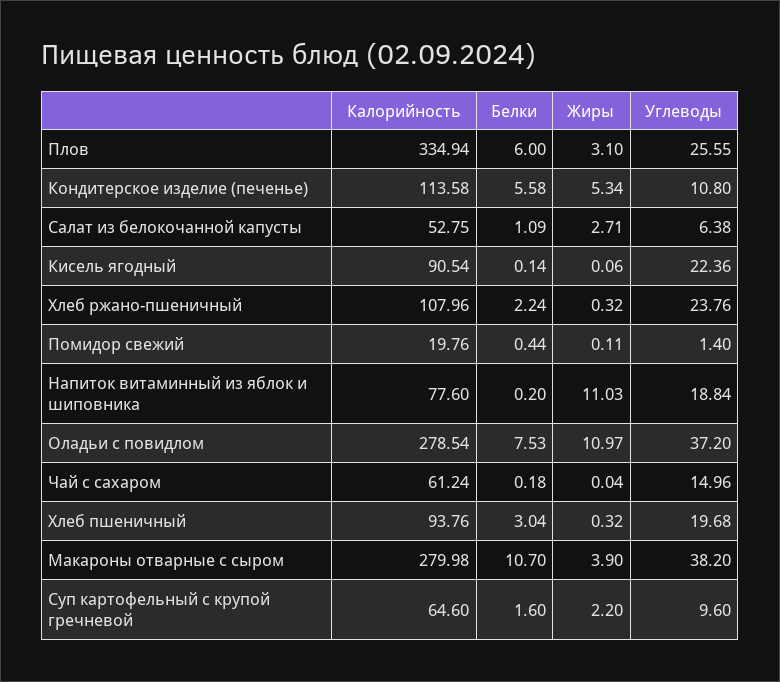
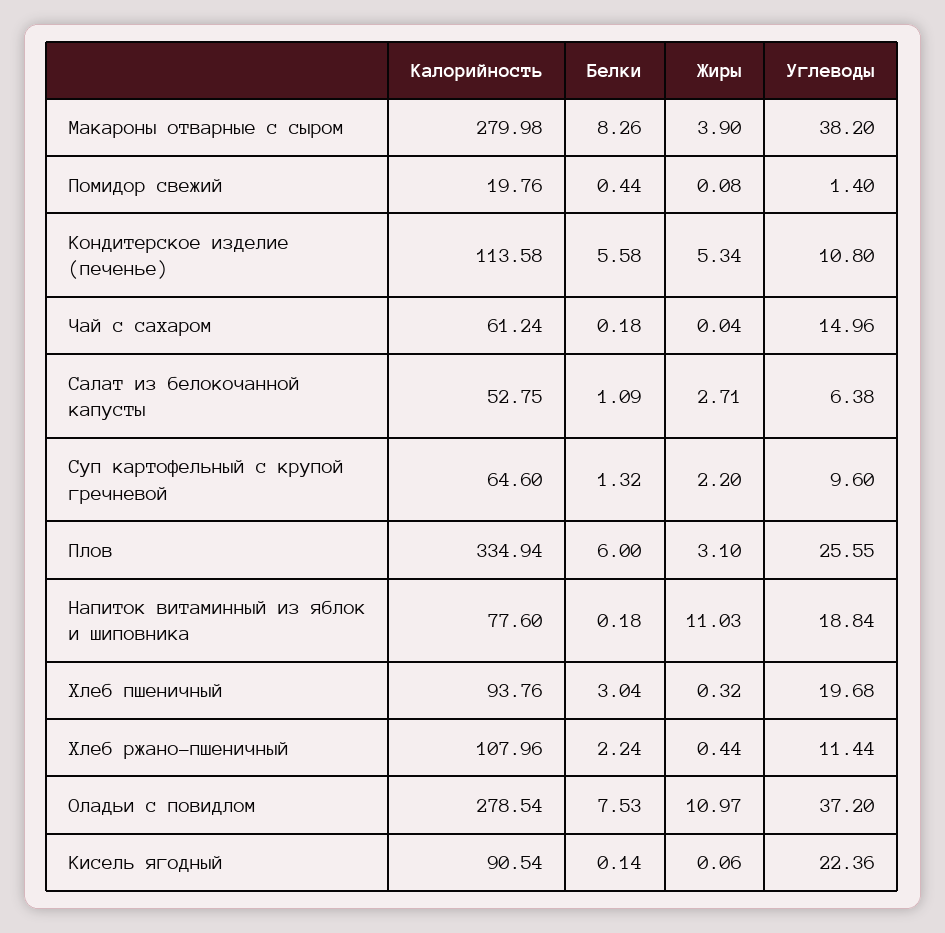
Жиры, Хлеб ржано-пшеничный: 0.32 -> 0.44
Углеводы, Хлеб ржано-пшеничный: 23.76 -> 11.44
Жиры, Помидор свежий: 0.11 -> 0.08
Белки, Напиток витаминный из яблок и шиповника: 0.2 -> 0.18
Белки, Макароны отварные с сыром: 10.7 -> 8.26
Белки, Суп картофельный с крупой гречневой: 1.6 -> 1.32

